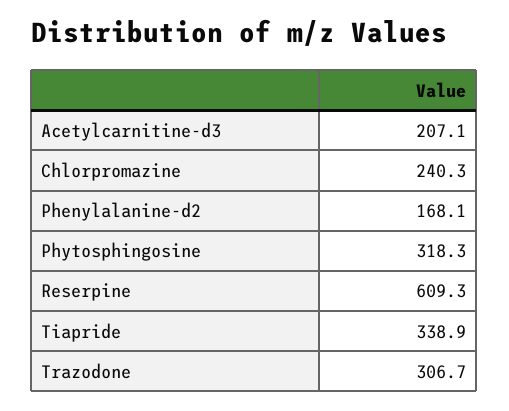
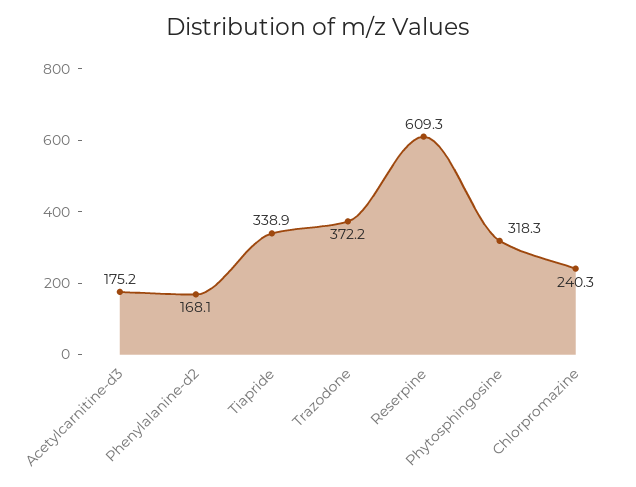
Acetylcarnitine-d3: 207.1 -> 175.2
Trazodone: 306.7 -> 372.2

